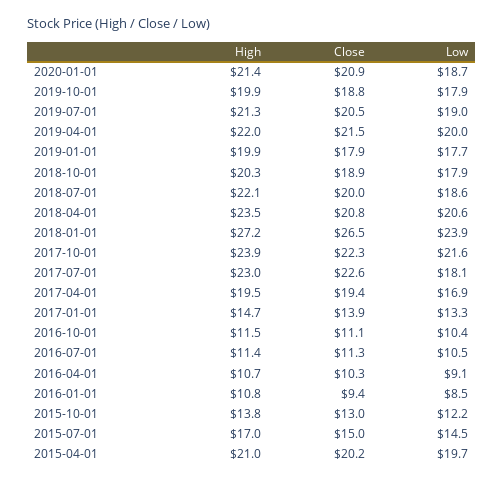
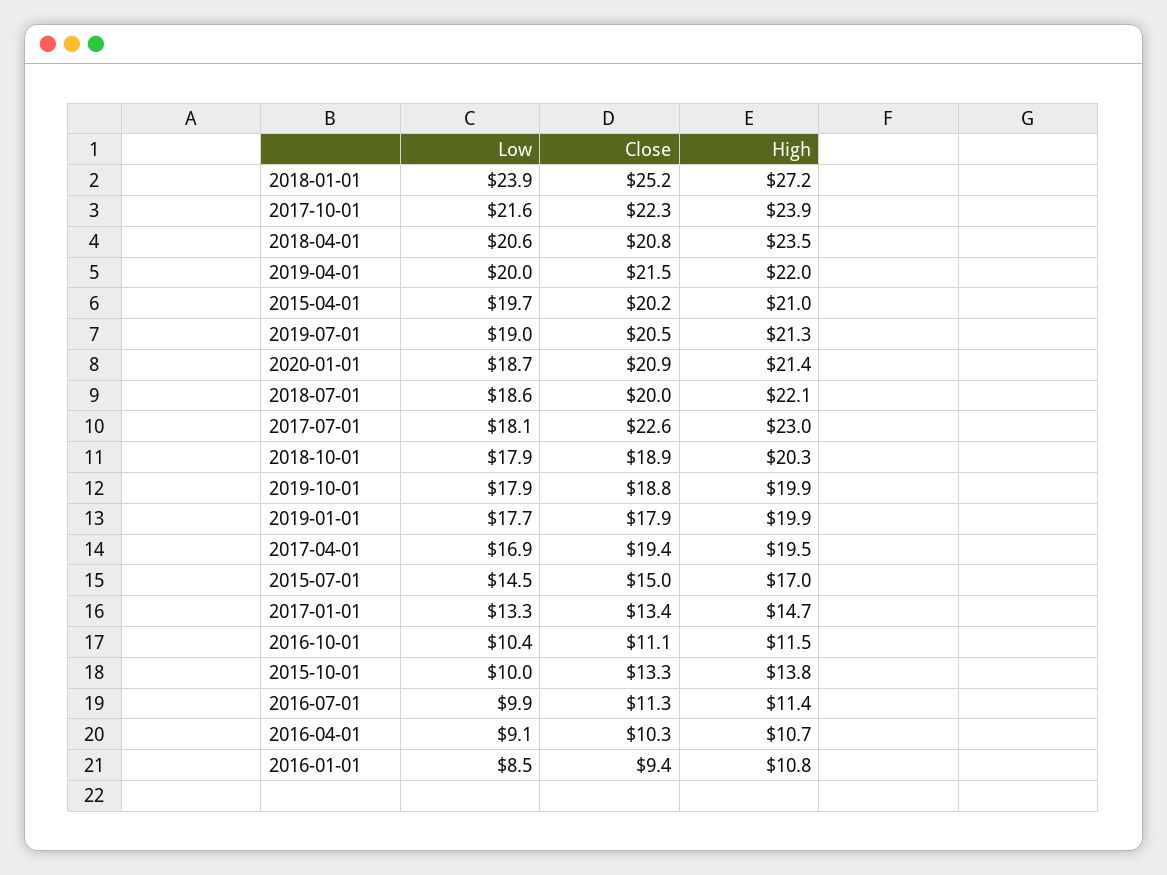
Close, 2018-01-01: 26.5 -> 25.2
Close, 2017-01-01: 13.9 -> 13.4
Low, 2016-07-01: 10.5 -> 9.9
Close, 2015-10-01: 13 -> 13.3
Low, 2015-10-01: 12.2 -> 10

